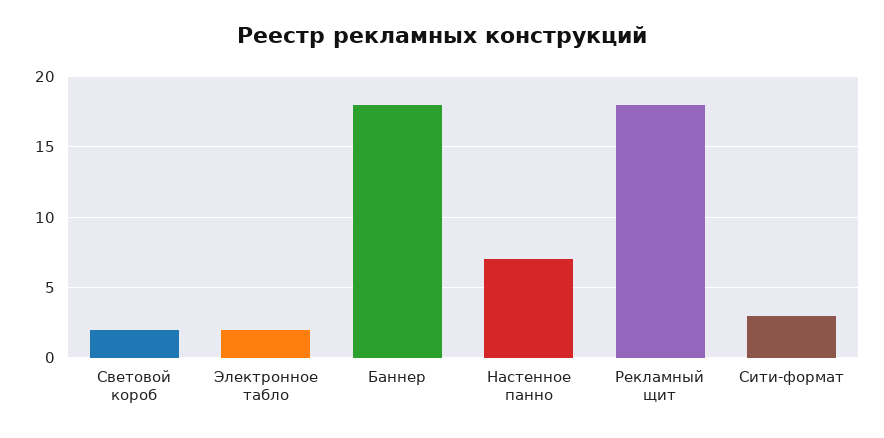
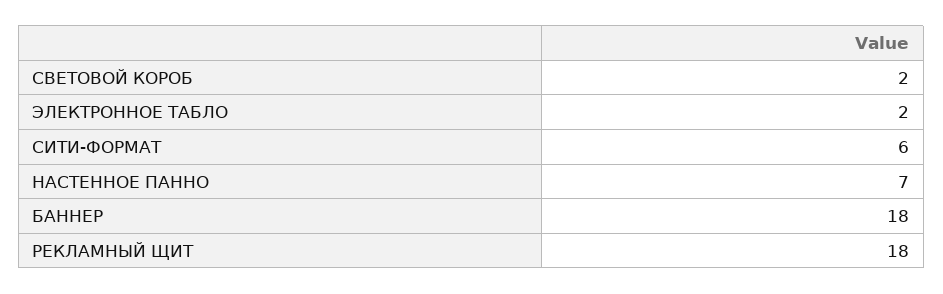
Сити-формат: 3 -> 6

